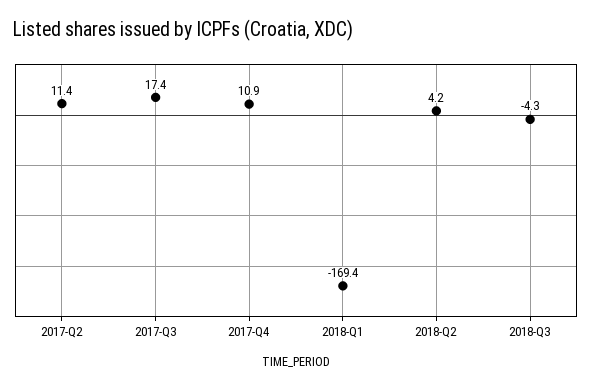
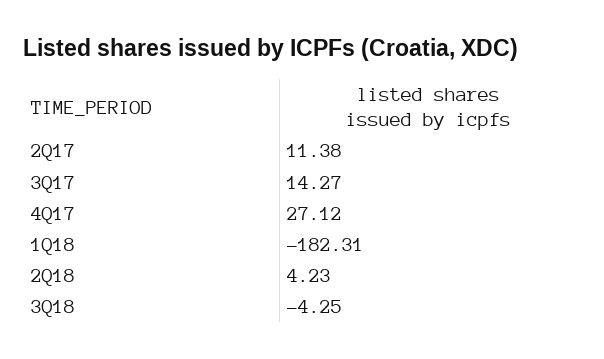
2017-Q3: 17.4 -> 14.27
2017-Q4: 10.9 -> 27.12
2018-Q1: -169.4 -> -182.31

